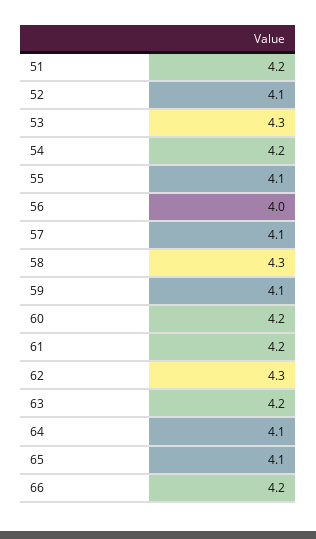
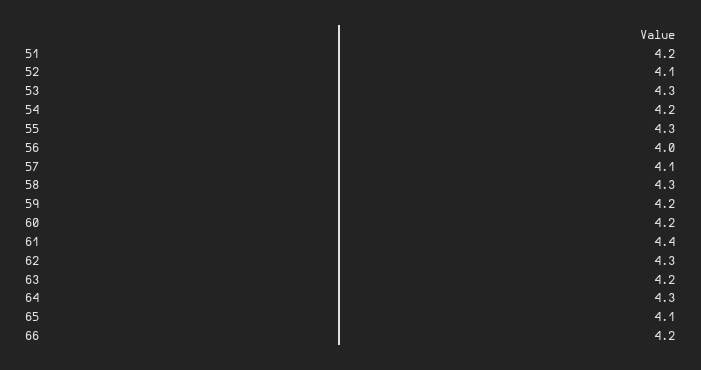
55: 4.1 -> 4.3
59: 4.1 -> 4.2
61: 4.2 -> 4.4
64: 4.1 -> 4.3

